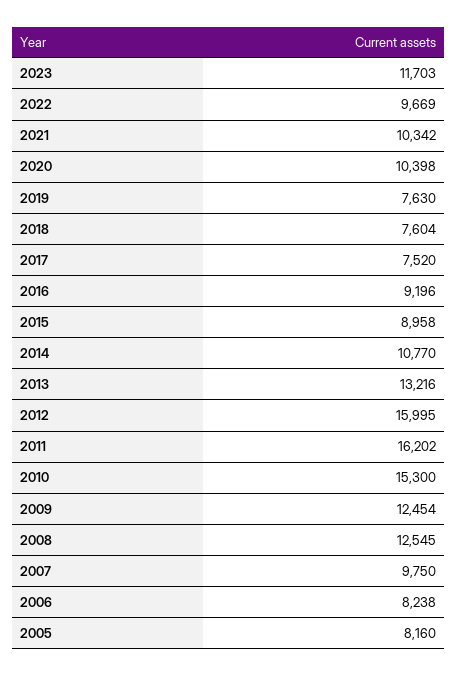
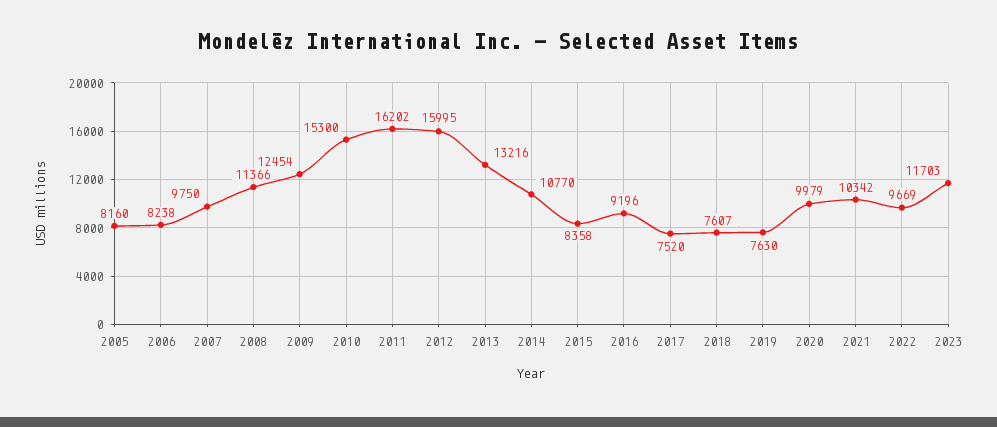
2020: 10398 -> 9979
2018: 7604 -> 7607
2015: 8958 -> 8358
2008: 12545 -> 11366

